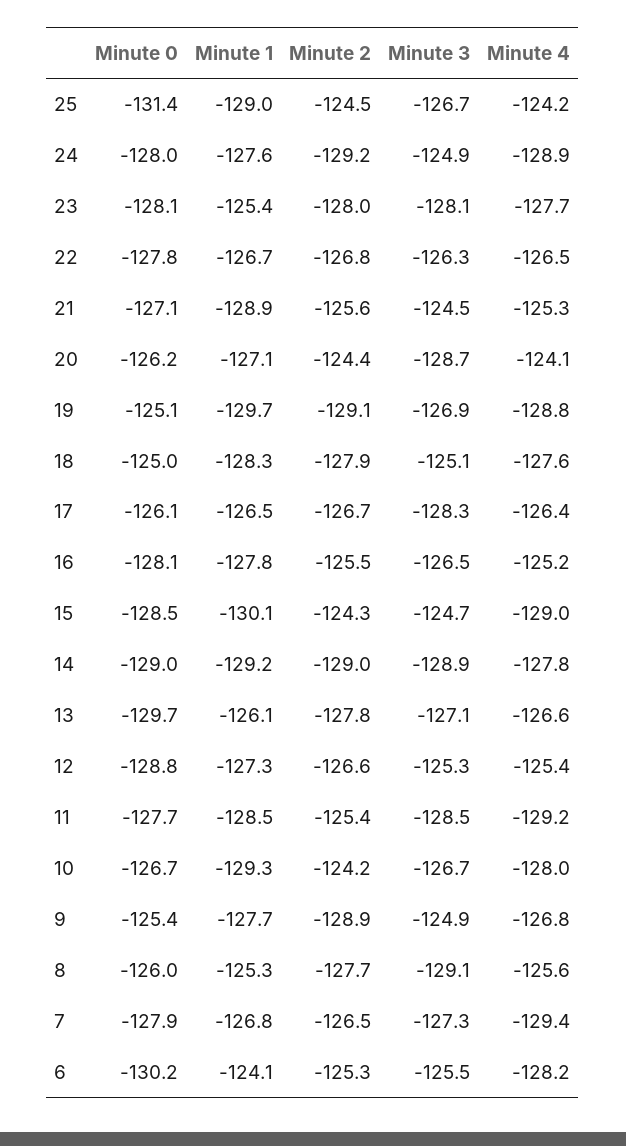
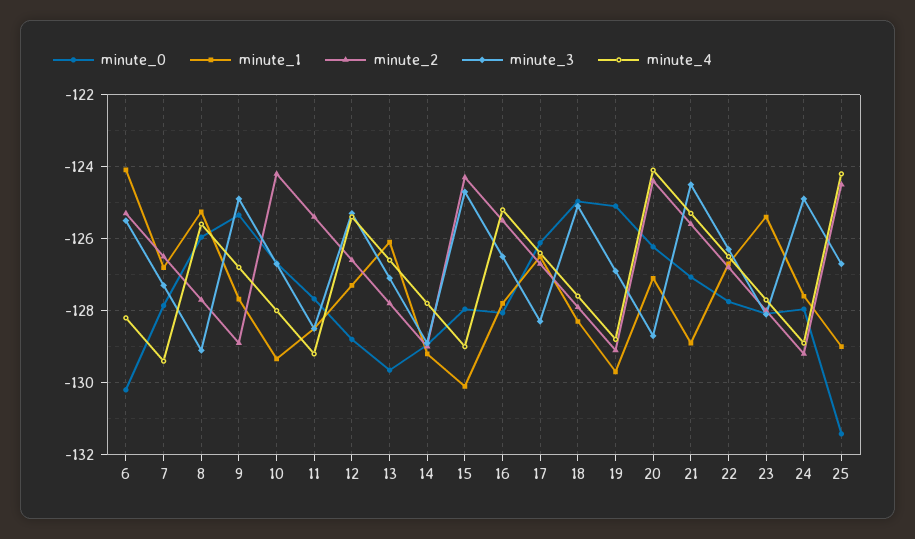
Minute 0, 15: -128.5 -> -128

